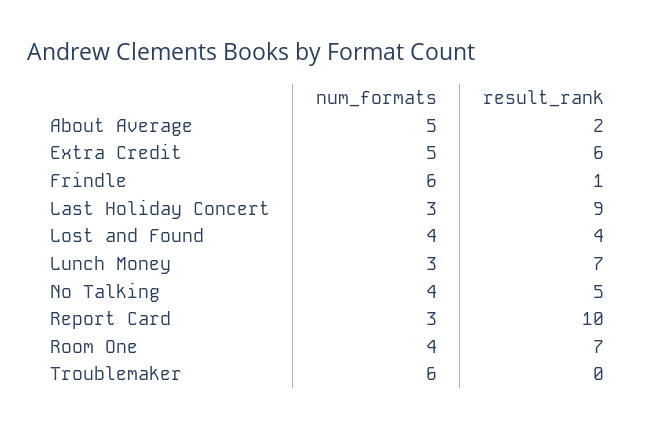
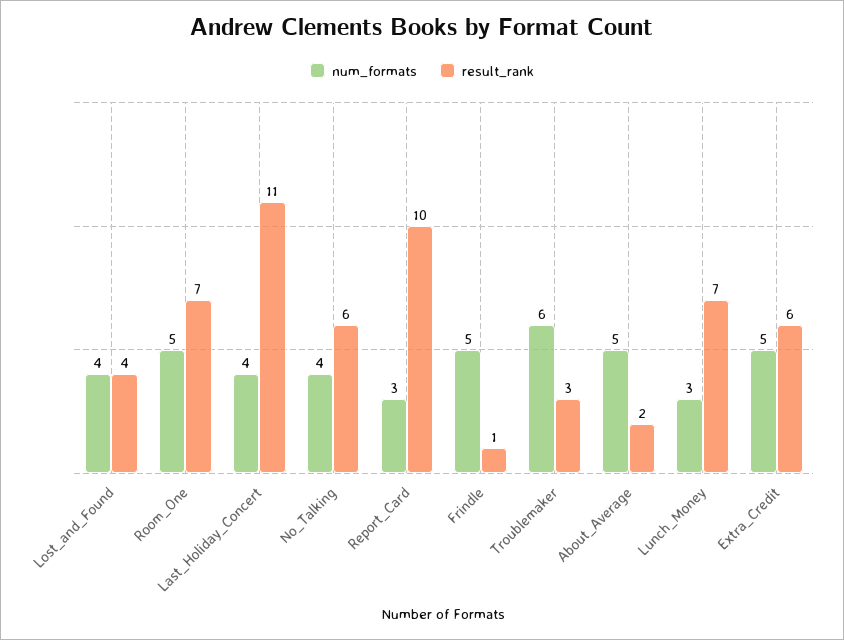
num_formats, Frindle: 6 -> 5
num_formats, Last Holiday Concert: 3 -> 4
result_rank, Last Holiday Concert: 9 -> 11
result_rank, No Talking: 5 -> 6
num_formats, Room One: 4 -> 5
result_rank, Troublemaker: 0 -> 3

